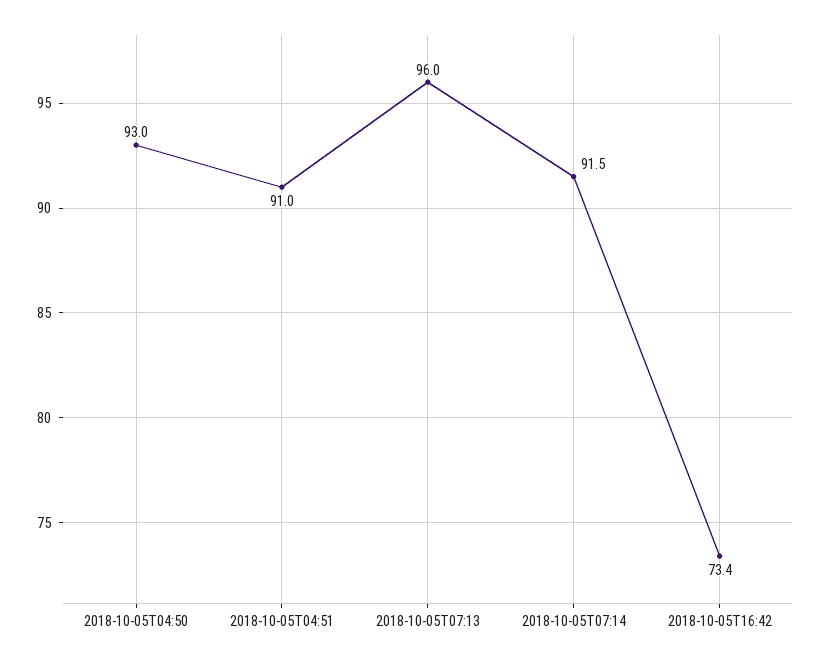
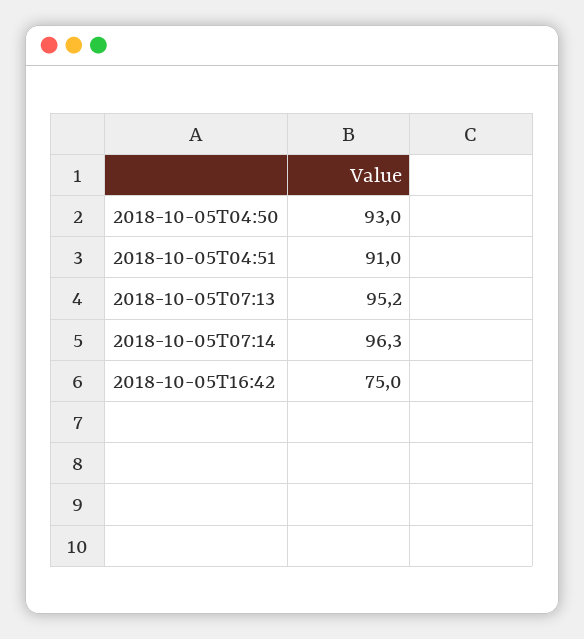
2018-10-05T07:13: 96 -> 95.2
2018-10-05T07:14: 91.5 -> 96.3
2018-10-05T16:42: 73.4 -> 75

